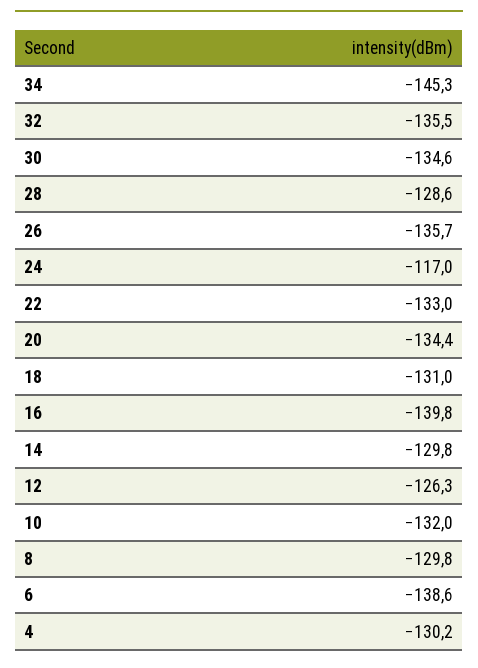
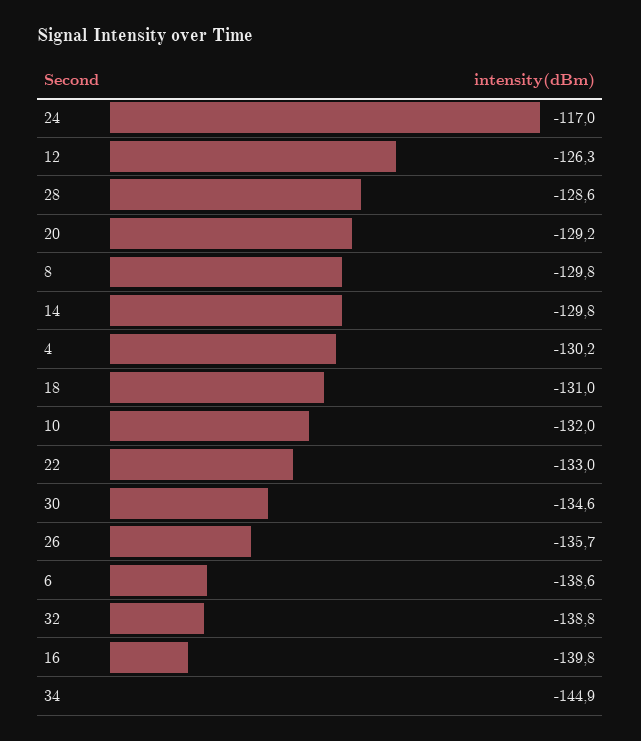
34: -145.3 -> -144.9
32: -135.5 -> -138.8
20: -134.4 -> -129.2

